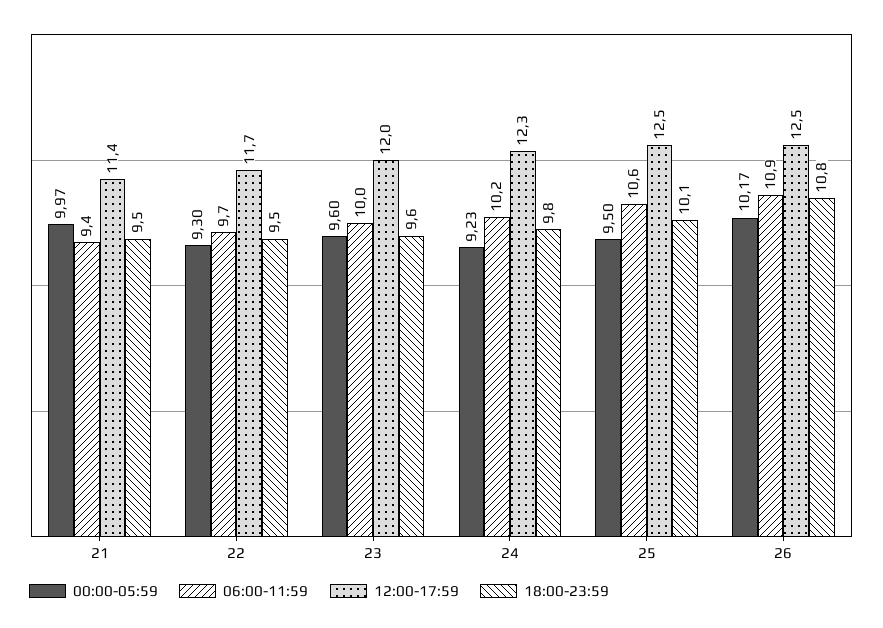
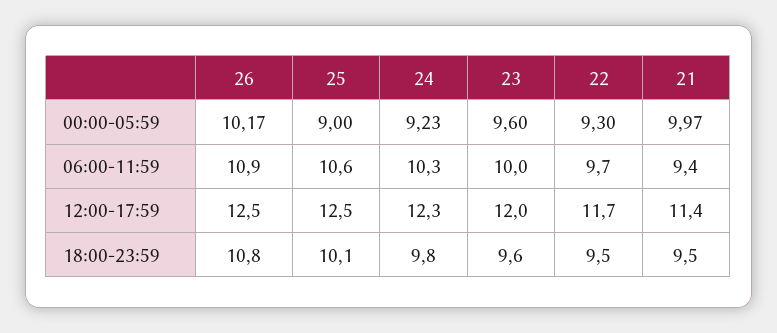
06:00-11:59, 24: 10.2 -> 10.3
00:00-05:59, 25: 9.5 -> 9

